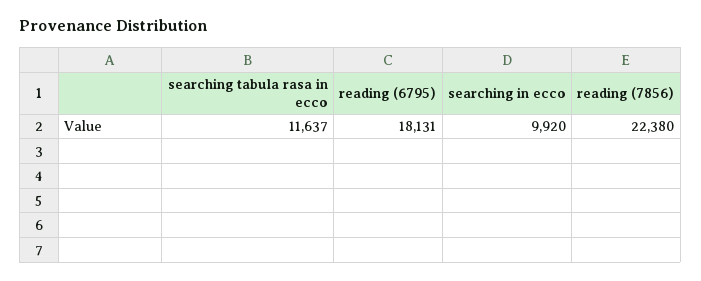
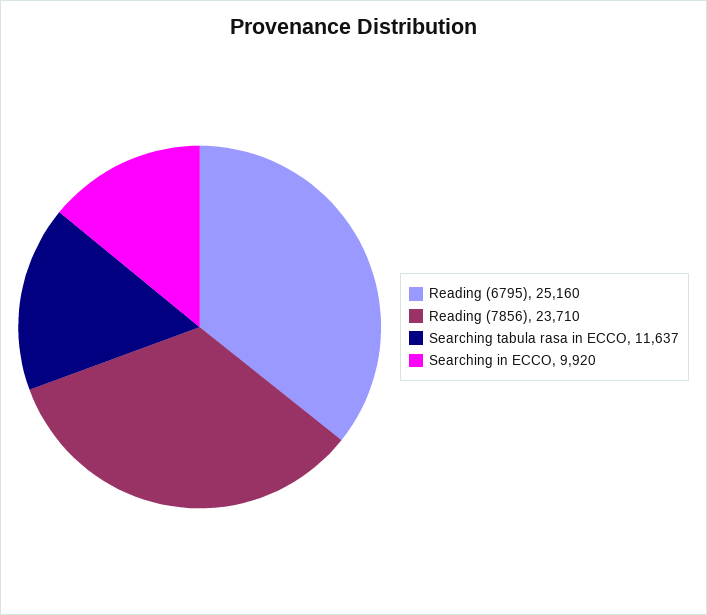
reading (6795): 18131 -> 25160
reading (7856): 22380 -> 23710

